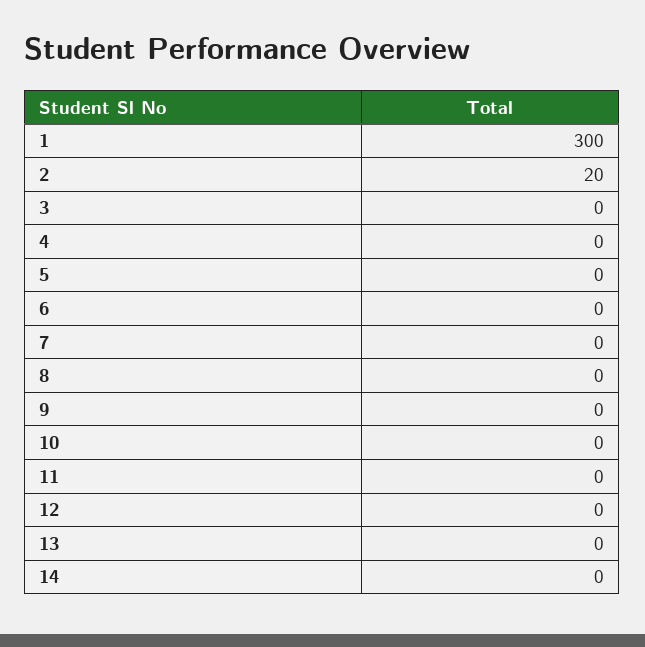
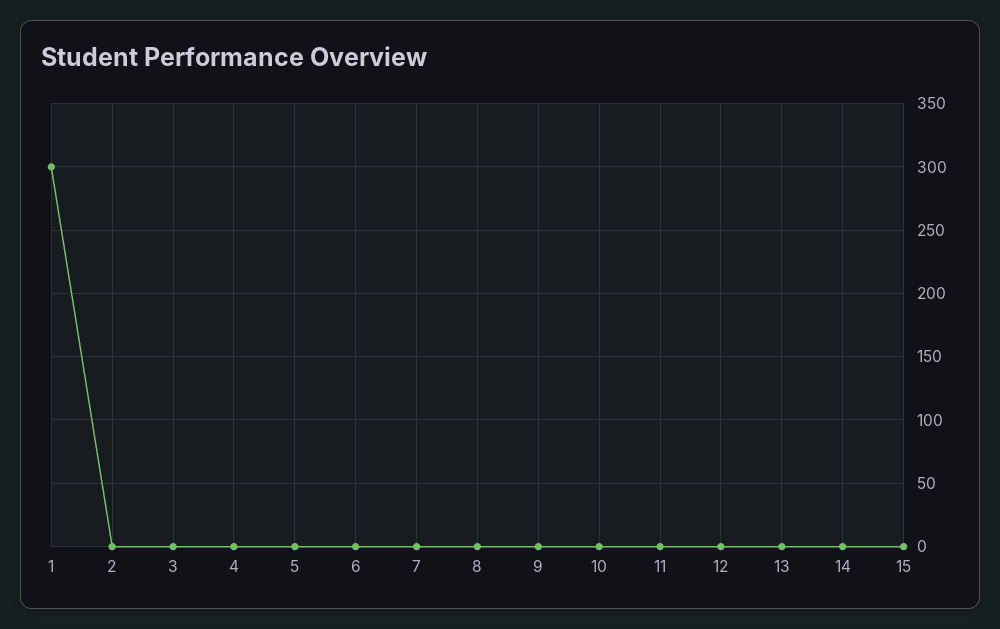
2: 20 -> 0
15: none -> 0

